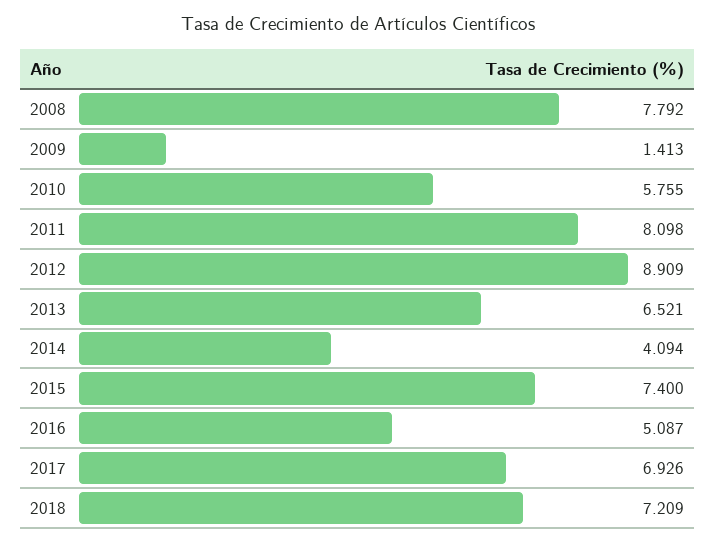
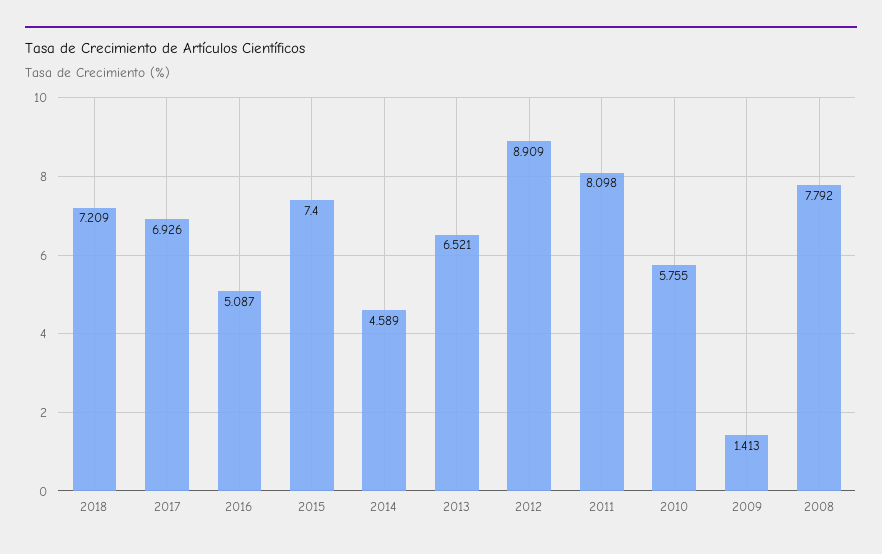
2014: 4.094 -> 4.589

